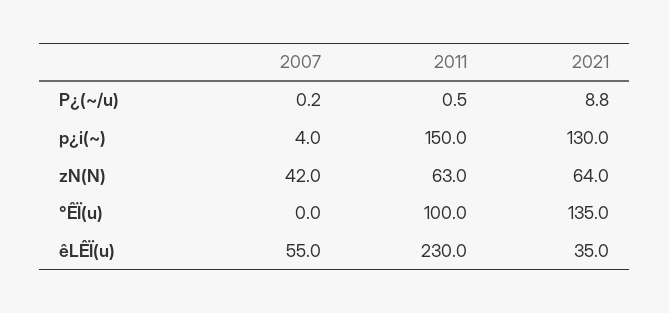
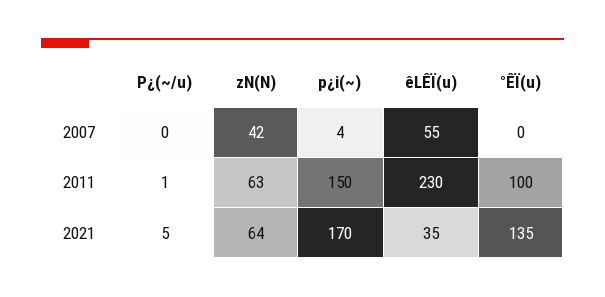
2021, P¿(~/u): 8.8 -> 5
2021, p¿i(~): 130 -> 170

